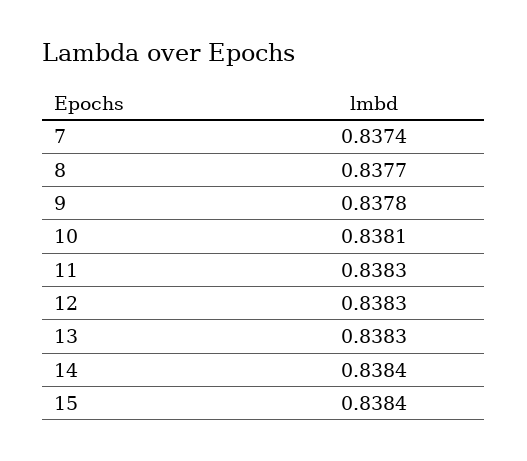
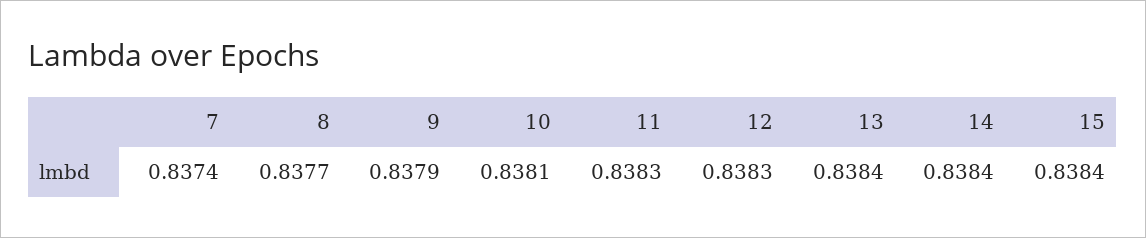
9: 0.8378 -> 0.8379
13: 0.8383 -> 0.8384

